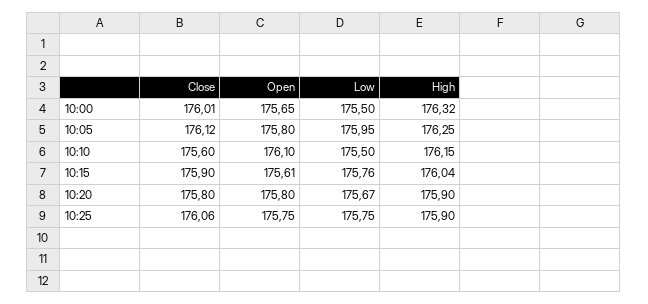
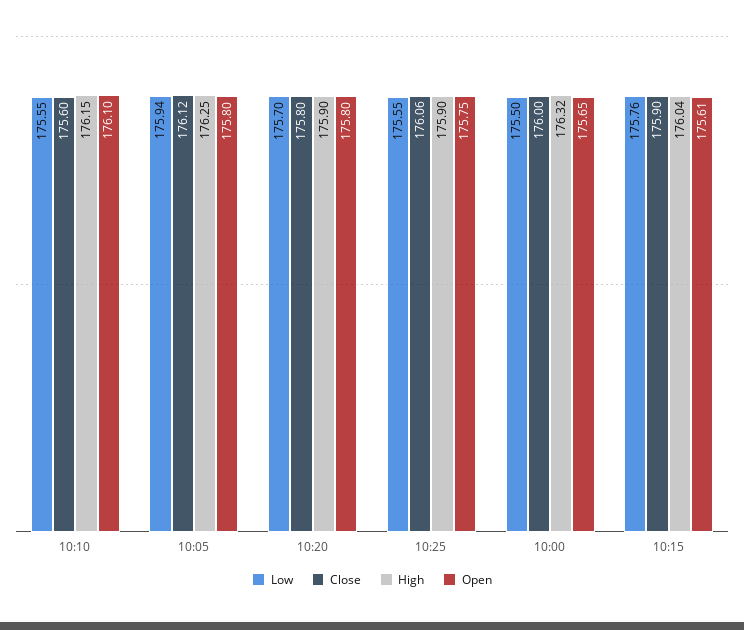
Close, 10:00: 176.01 -> 176
Low, 10:05: 175.95 -> 175.94
Low, 10:10: 175.5 -> 175.55
Low, 10:20: 175.67 -> 175.7
Low, 10:25: 175.75 -> 175.55

